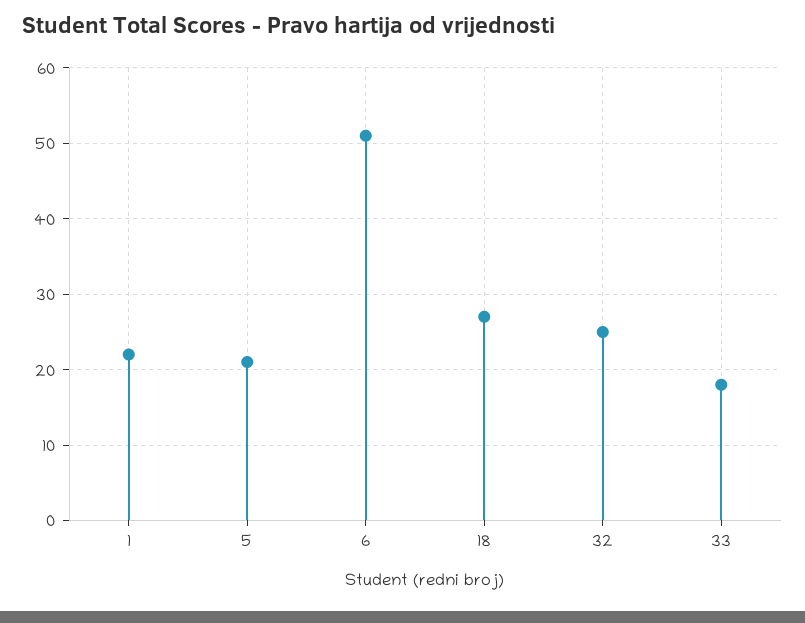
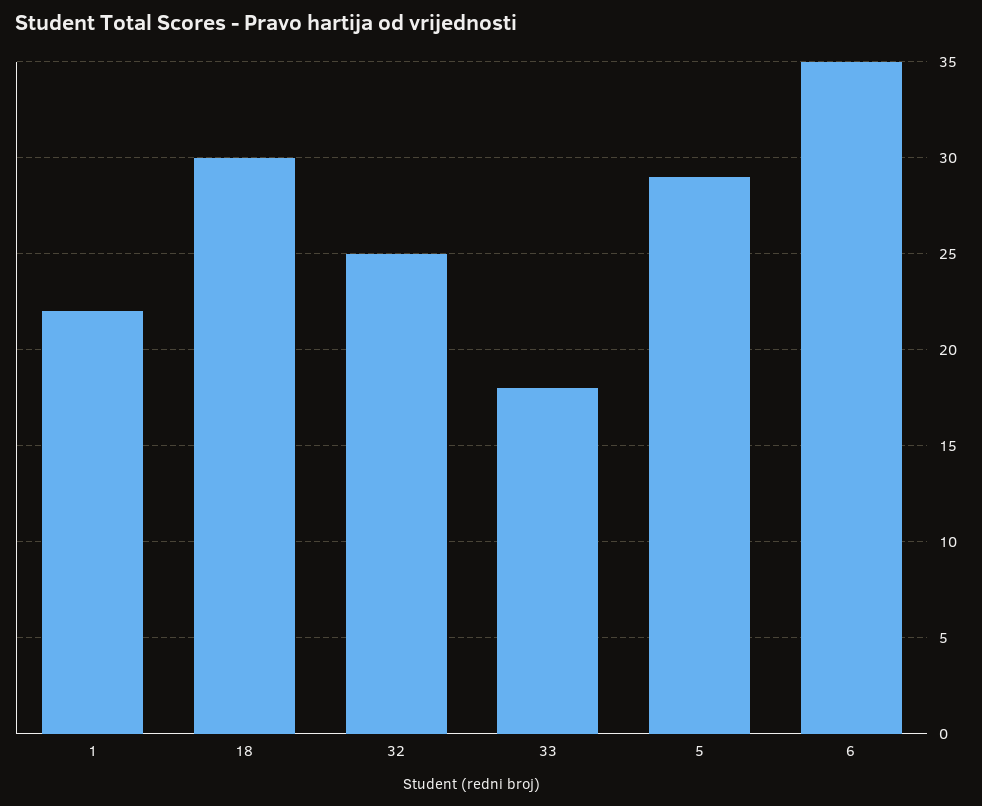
5: 21 -> 29
6: 51 -> 35
18: 27 -> 30

